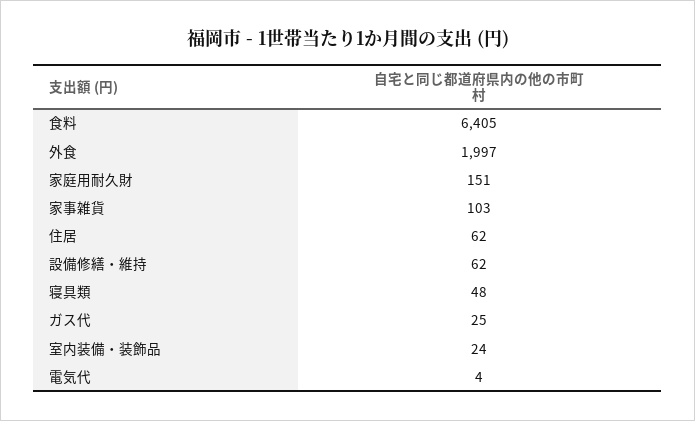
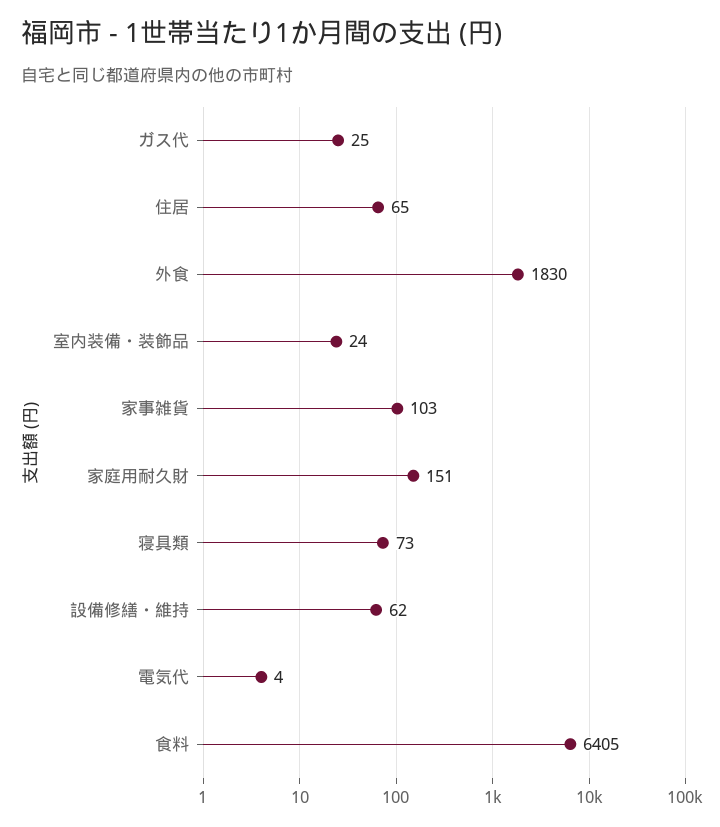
外食: 1997 -> 1830
住居: 62 -> 65
寝具類: 48 -> 73

